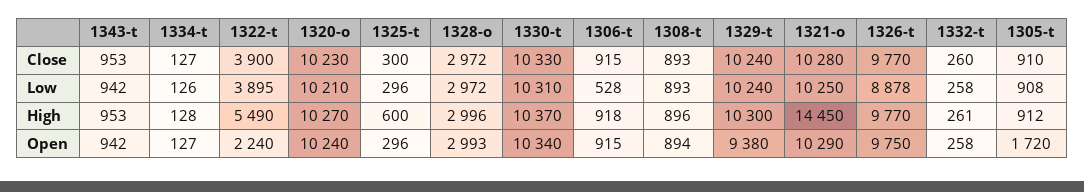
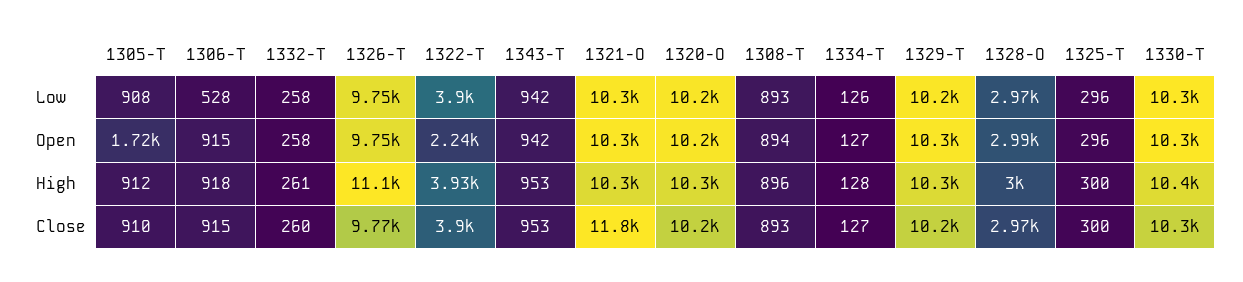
1321-o, Close: 10280 -> 11800
1326-t, Low: 8878 -> 9750
1322-t, High: 5490 -> 3930
1325-t, High: 600 -> 300
1321-o, High: 14450 -> 10300
1326-t, High: 9770 -> 11100
1329-t, Open: 9380 -> 10300

